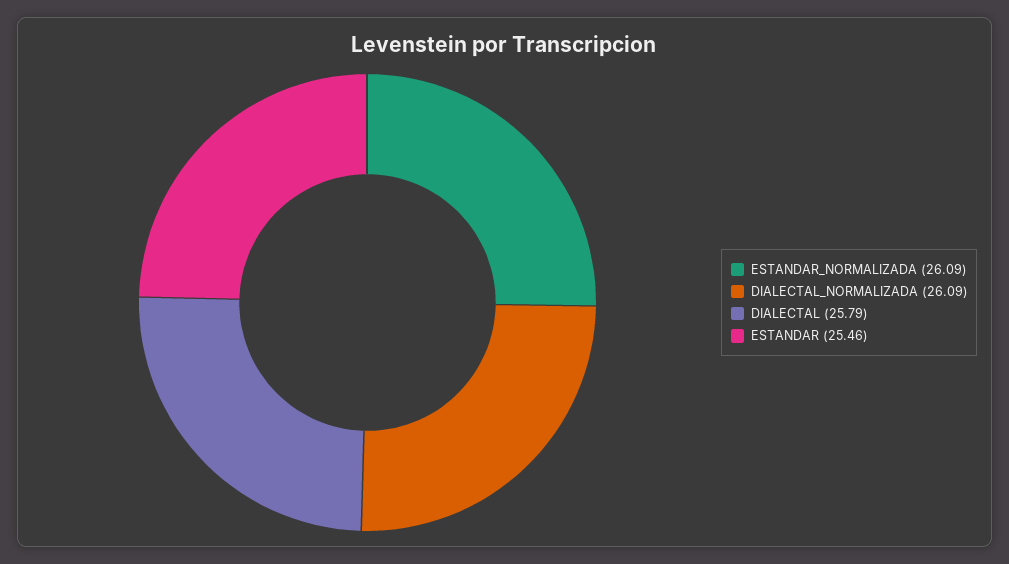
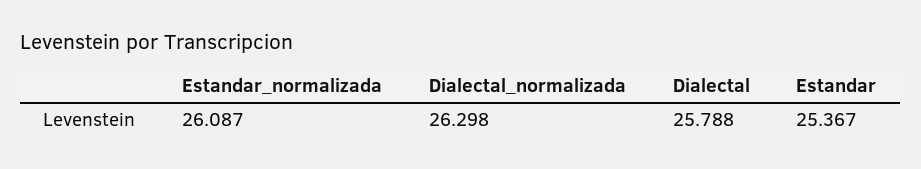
DIALECTAL_NORMALIZADA: 26.09 -> 26.298
ESTANDAR: 25.46 -> 25.367

